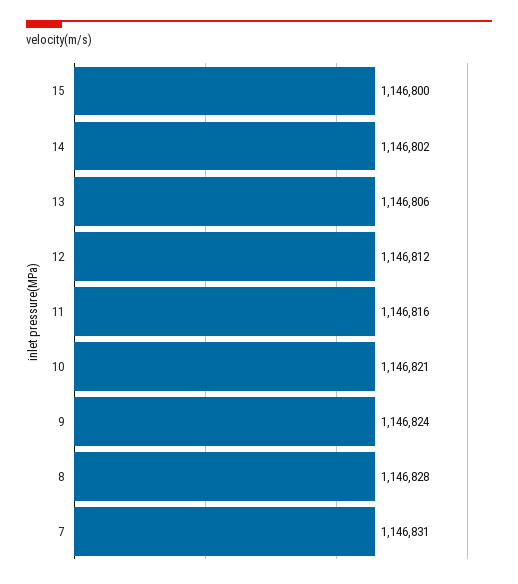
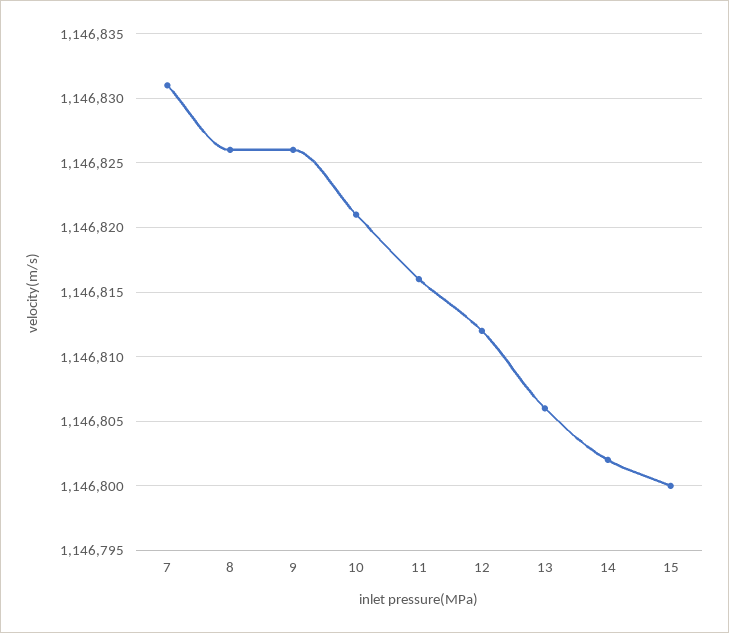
9: 1146824 -> 1146826
8: 1146828 -> 1146826

